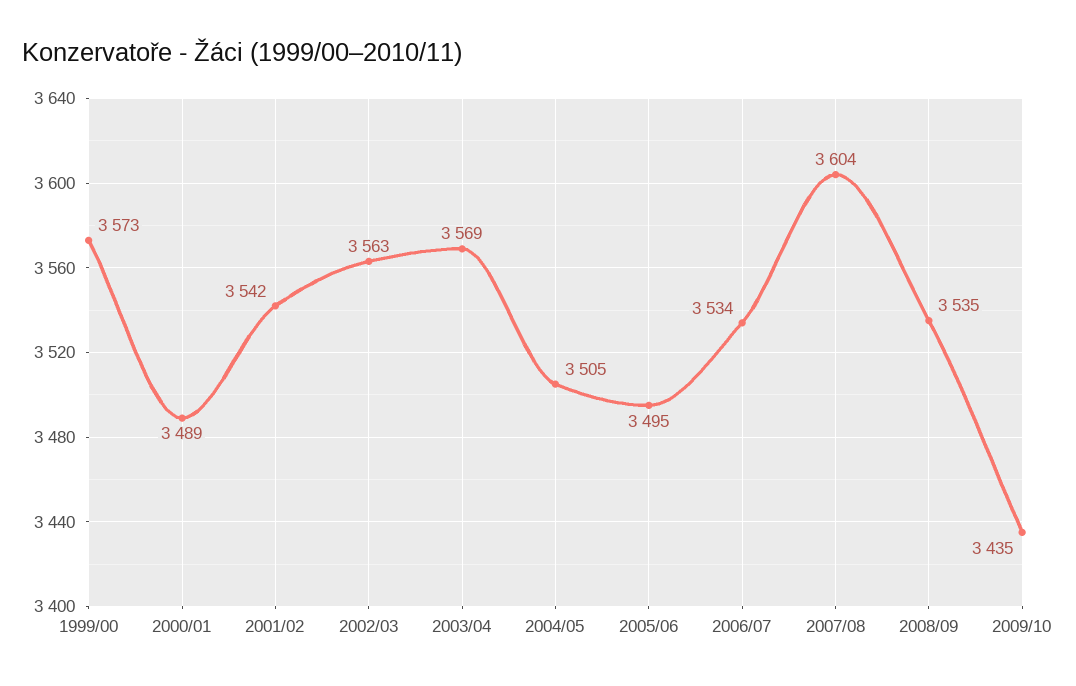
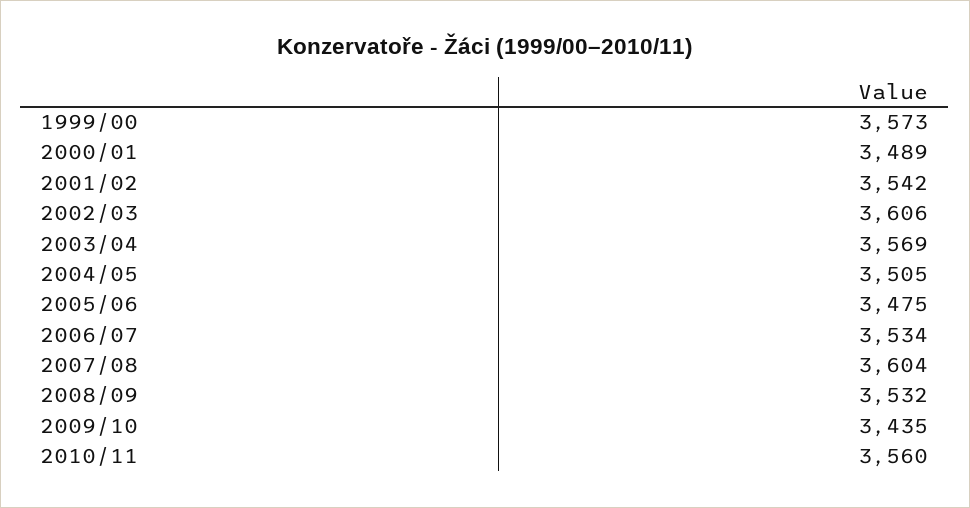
2002/03: 3563 -> 3606
2005/06: 3495 -> 3475
2008/09: 3535 -> 3532
2010/11: none -> 3560

